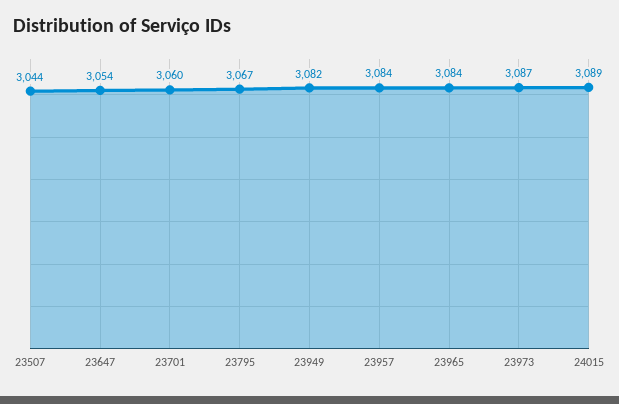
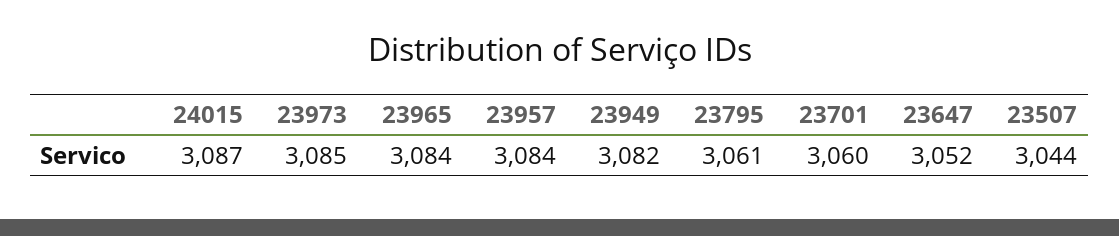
23647: 3054 -> 3052
23795: 3067 -> 3061
23973: 3087 -> 3085
24015: 3089 -> 3087

